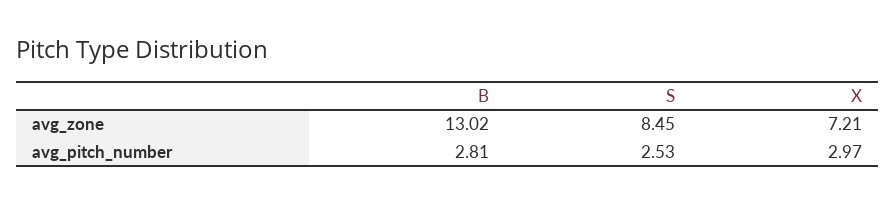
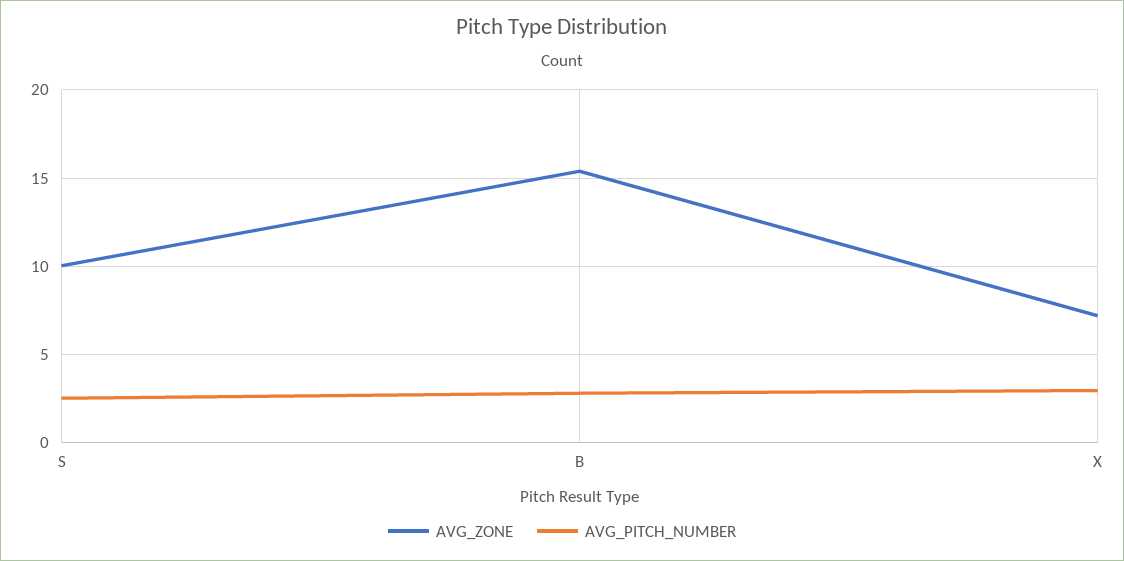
avg_zone, B: 13.02 -> 15.5
avg_zone, S: 8.45 -> 10

